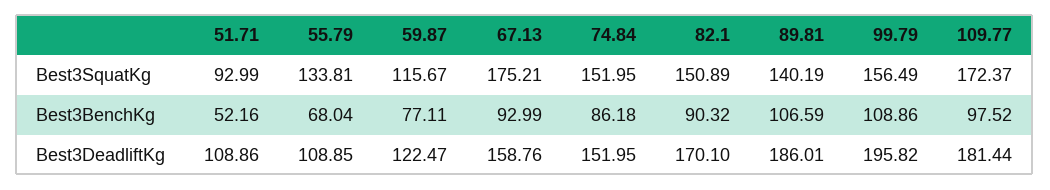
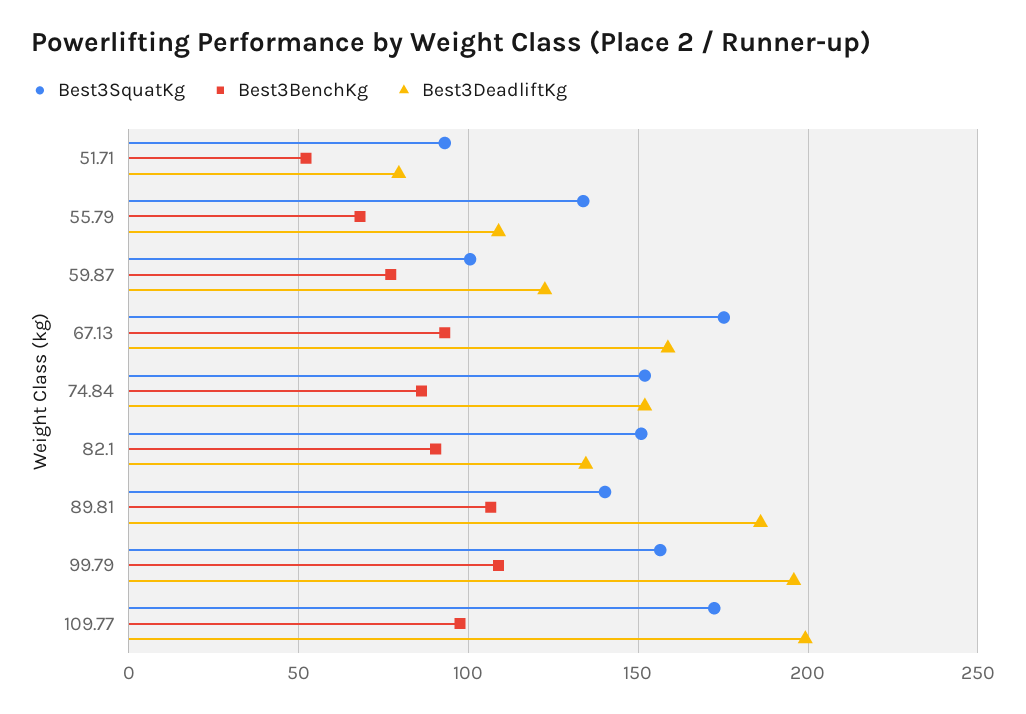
Best3SquatKg, 59.87: 115.67 -> 100
Best3DeadliftKg, 51.71: 108.86 -> 80
Best3DeadliftKg, 82.1: 170.1 -> 135
Best3DeadliftKg, 109.77: 181.44 -> 200

